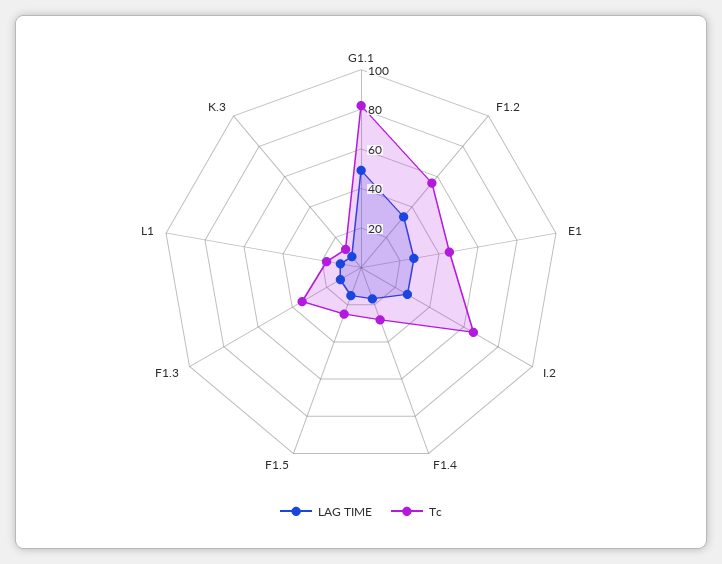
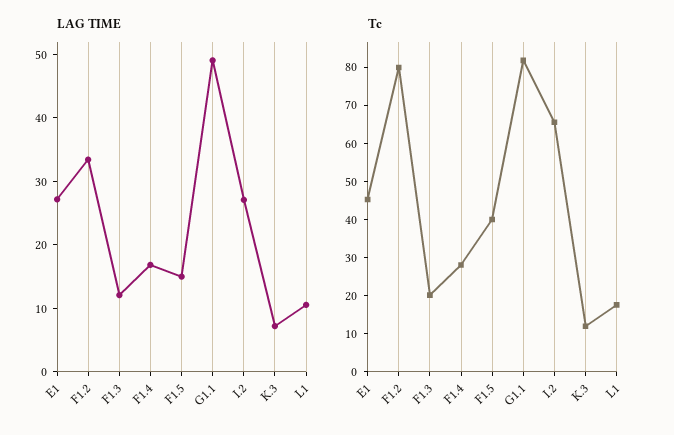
Tc, F1.2: 55 -> 80
Tc, F1.5: 25 -> 40
Tc, F1.3: 35 -> 20

